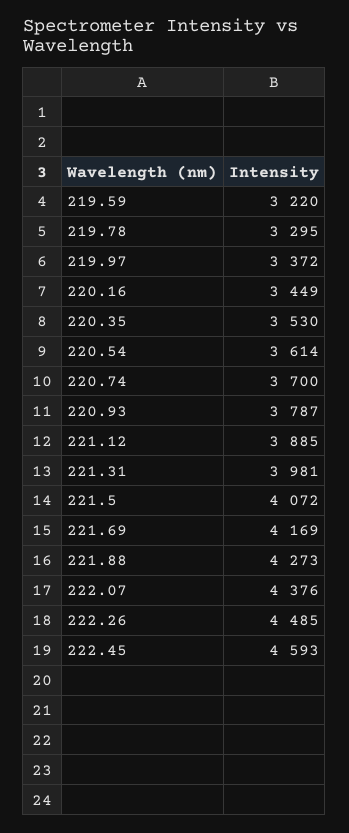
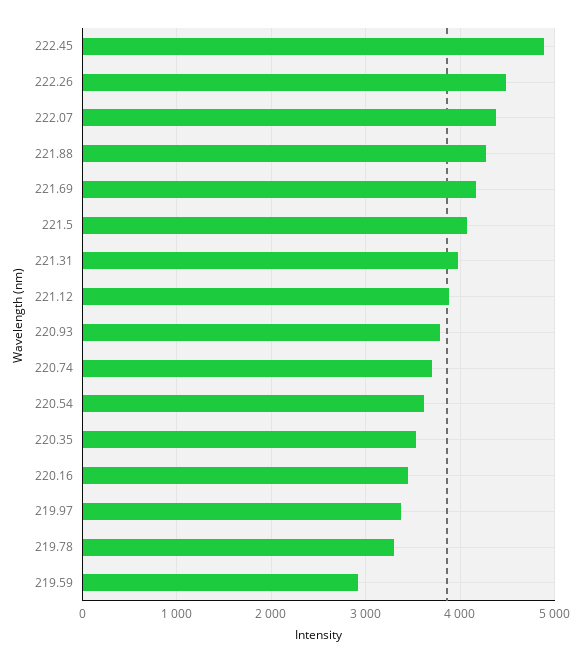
219.59: 3220 -> 2900
222.45: 4593 -> 4900

